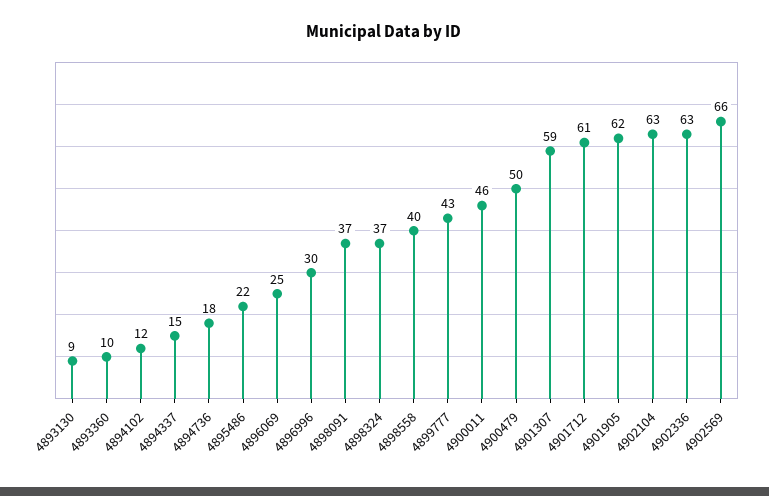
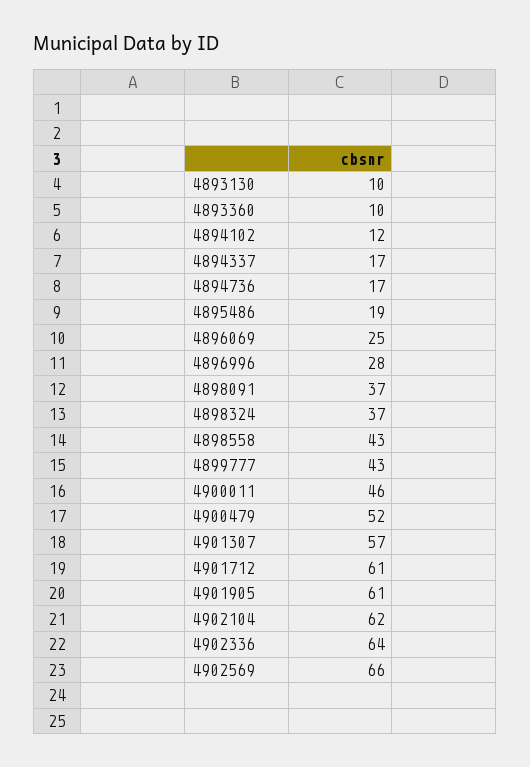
4893130: 9 -> 10
4894337: 15 -> 17
4894736: 18 -> 17
4895486: 22 -> 19
4896996: 30 -> 28
4898558: 40 -> 43
4900479: 50 -> 52
4901307: 59 -> 57
4901905: 62 -> 61
4902104: 63 -> 62
4902336: 63 -> 64

